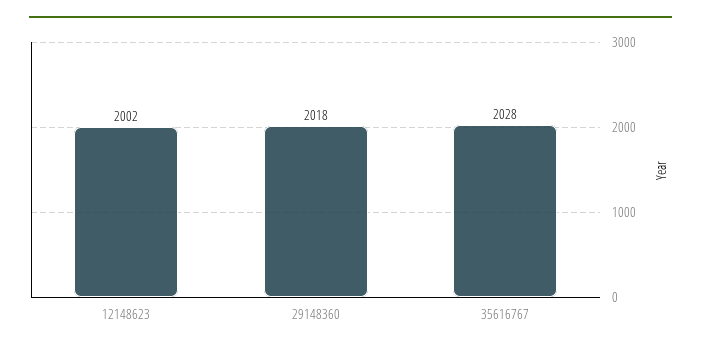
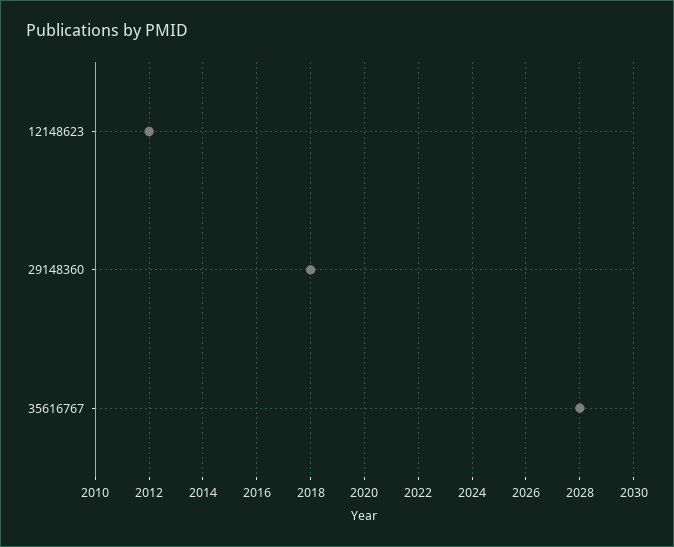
12148623: 2002 -> 2012

